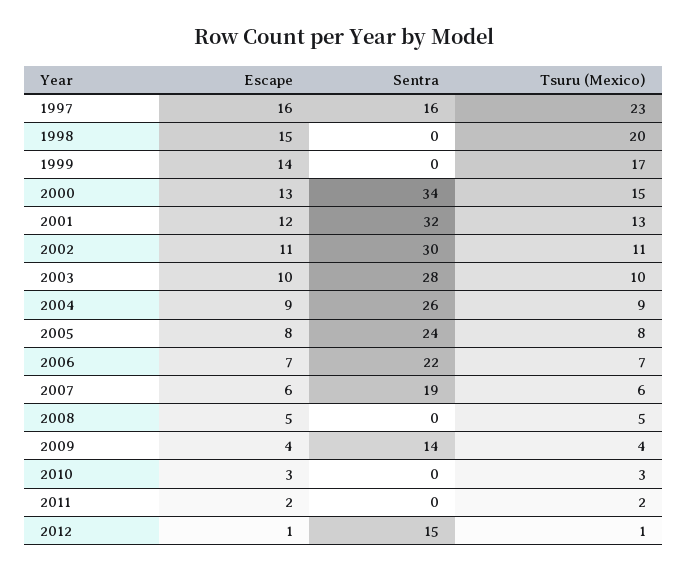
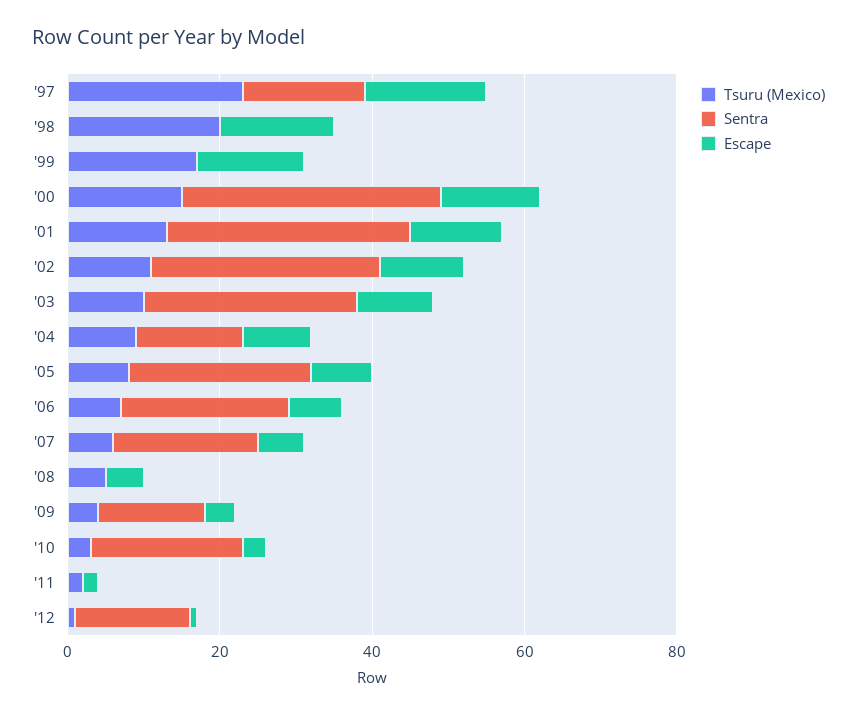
Sentra, 2004: 26 -> 15
Sentra, 2010: 0 -> 20

